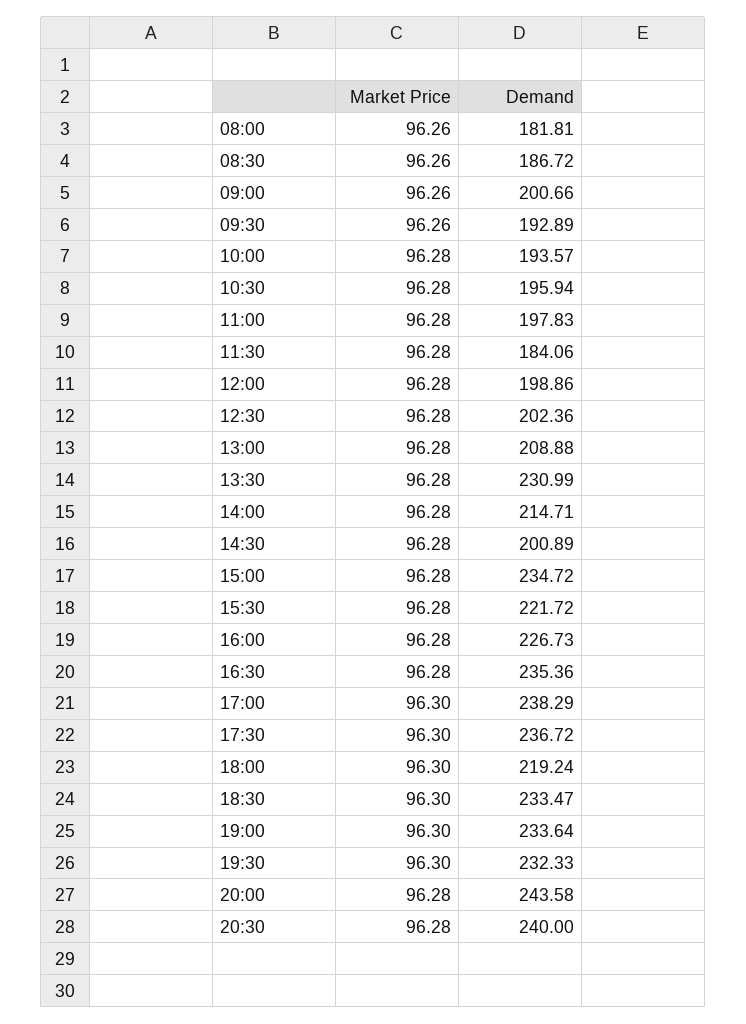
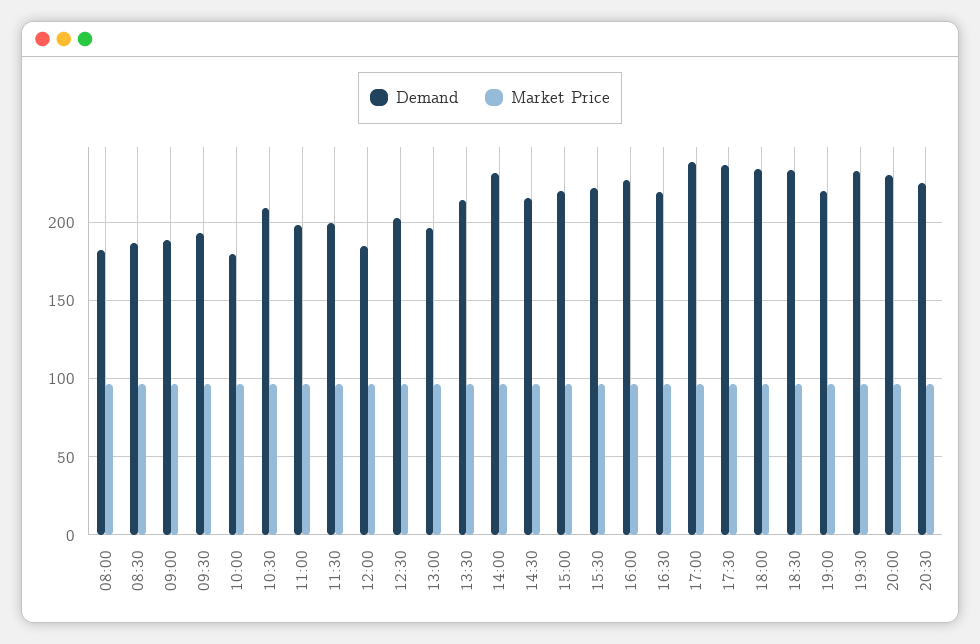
Demand, 09:00: 200.66 -> 190
Demand, 10:00: 193.57 -> 180
Demand, 10:30: 195.94 -> 210
Demand, 11:30: 184.06 -> 200
Demand, 12:00: 198.86 -> 185
Demand, 13:00: 208.88 -> 195
Demand, 13:30: 230.99 -> 215
Demand, 14:00: 214.71 -> 230
Demand, 14:30: 200.89 -> 215
Demand, 15:00: 234.72 -> 220
Demand, 16:30: 235.36 -> 220
Demand, 18:00: 219.24 -> 235
Demand, 19:00: 233.64 -> 220
Demand, 20:00: 243.58 -> 230
Demand, 20:30: 240 -> 225

